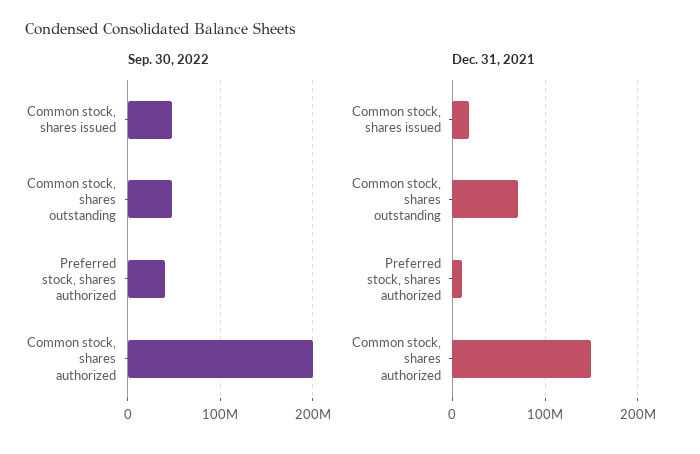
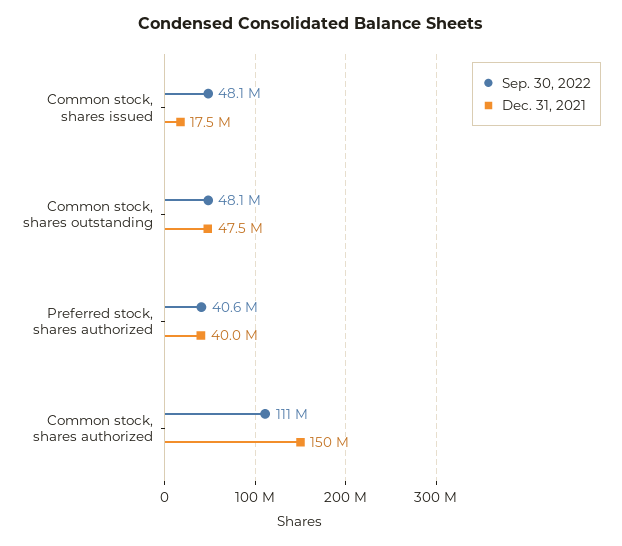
Sep. 30, 2022, Common stock, shares authorized: 200000000 -> 111000000
Dec. 31, 2021, Common stock, shares outstanding: 70000000 -> 47500000
Dec. 31, 2021, Preferred stock, shares authorized: 10000000 -> 40000000

